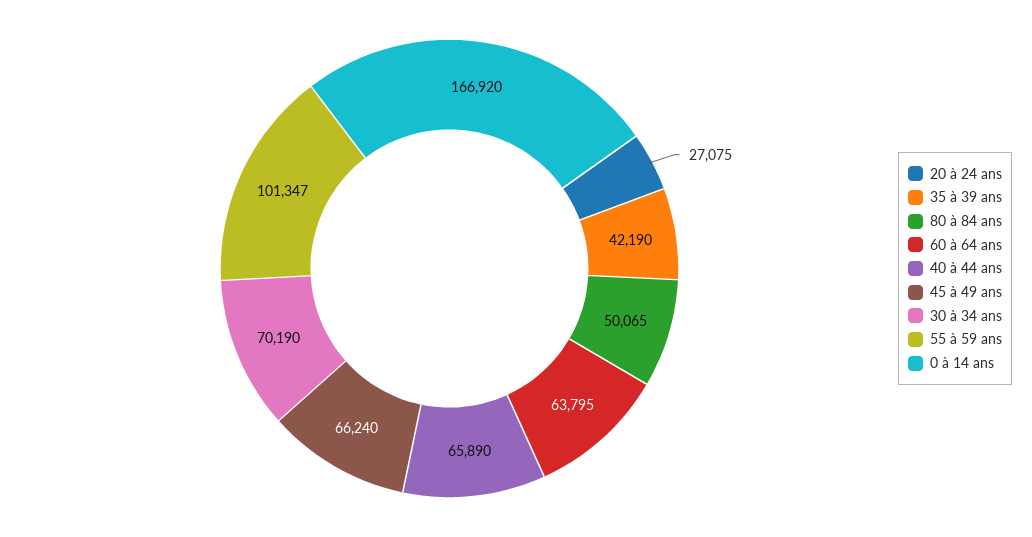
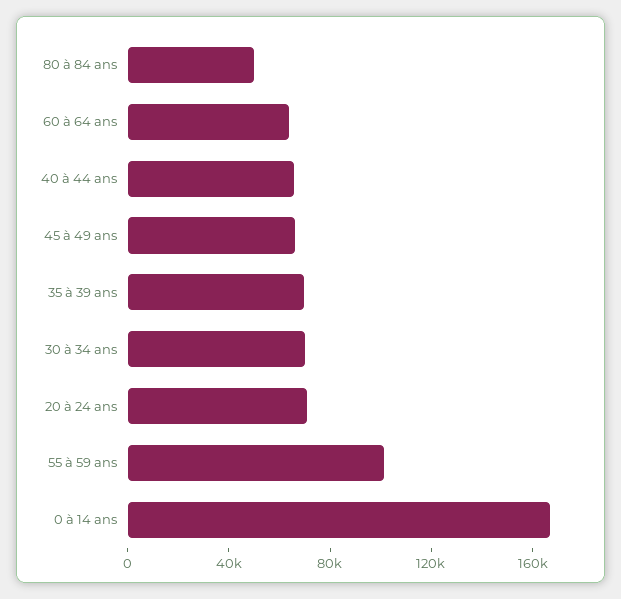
20 à 24 ans: 27075 -> 70000
35 à 39 ans: 42190 -> 70000

